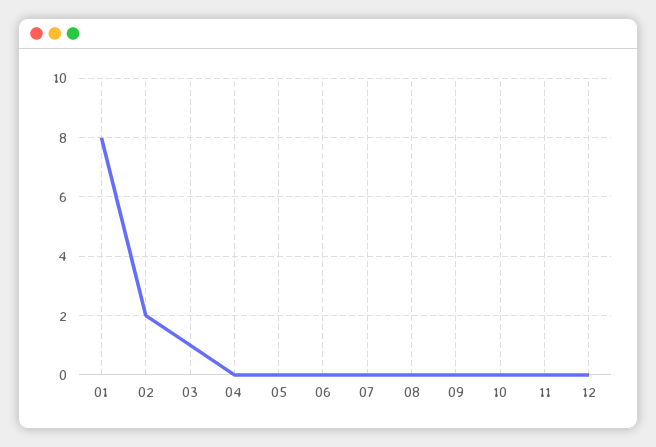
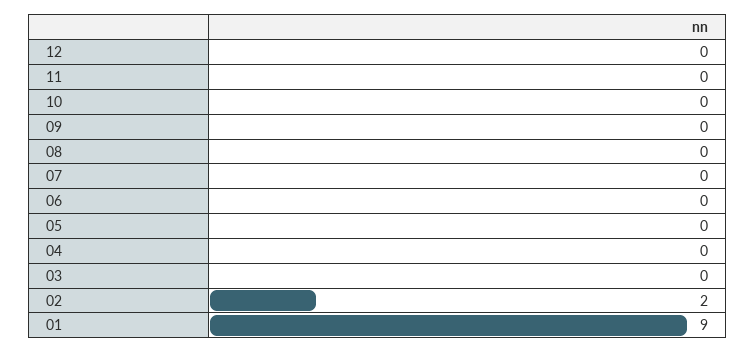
01: 8 -> 9
03: 1 -> 0

